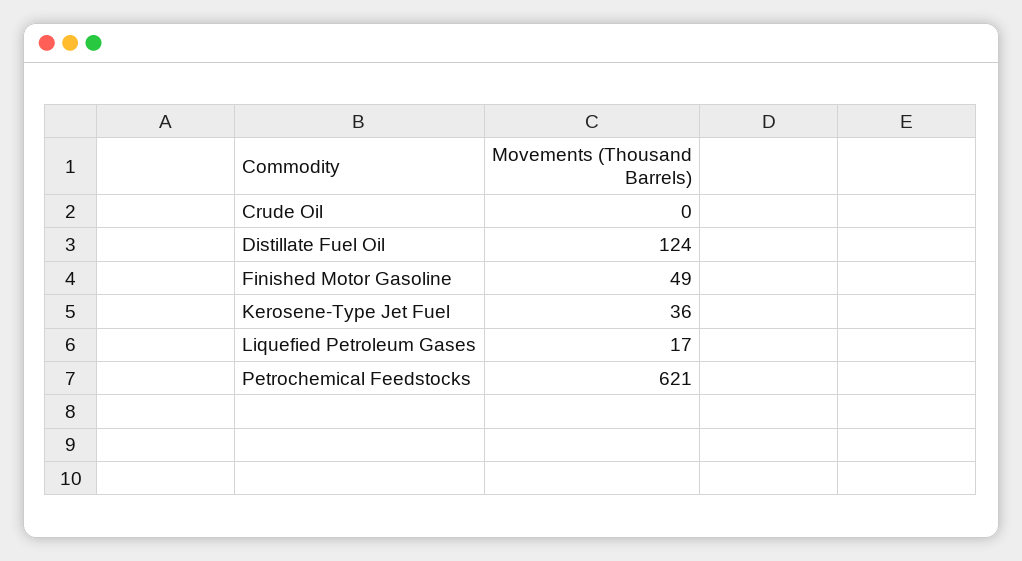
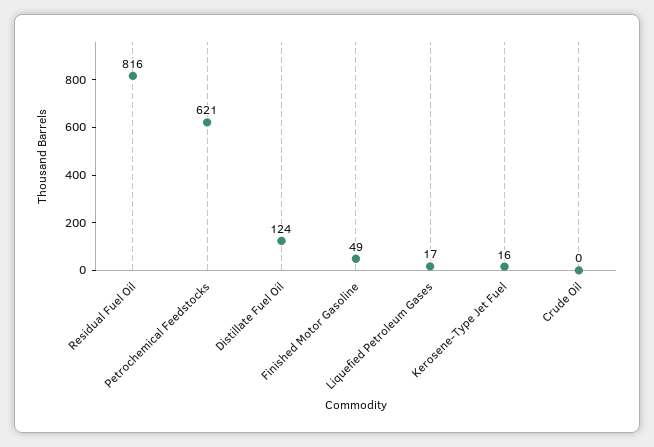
Kerosene-Type Jet Fuel: 36 -> 16
Residual Fuel Oil: none -> 816

